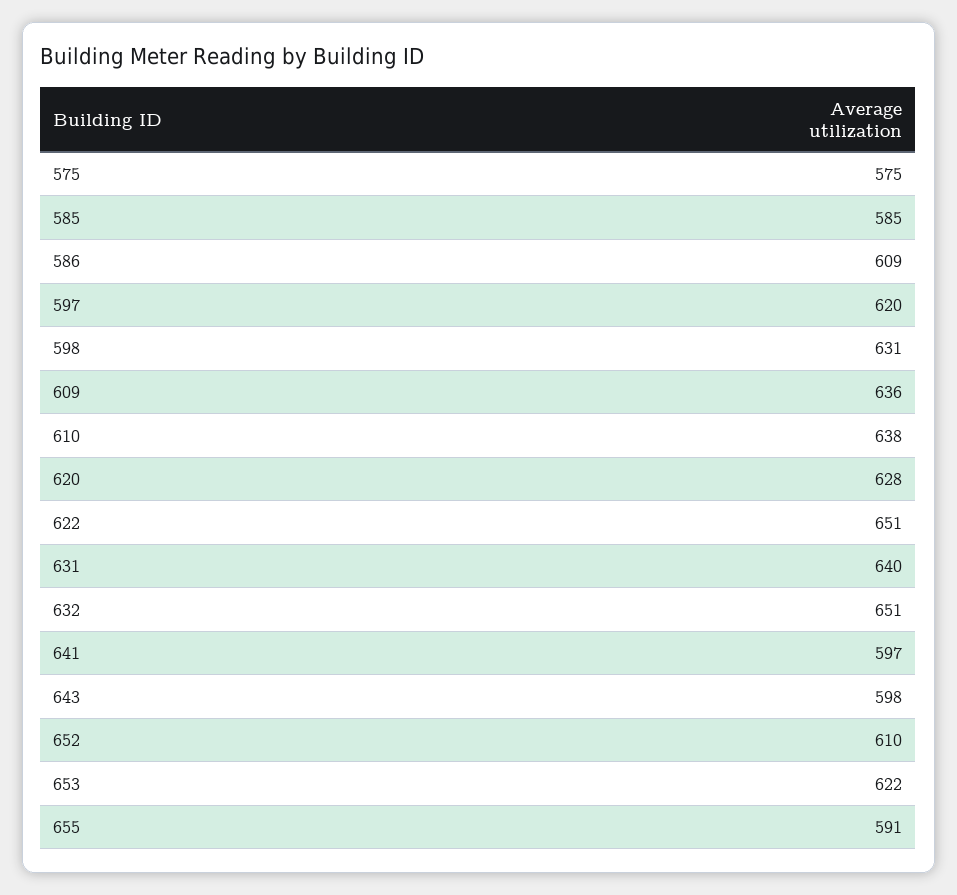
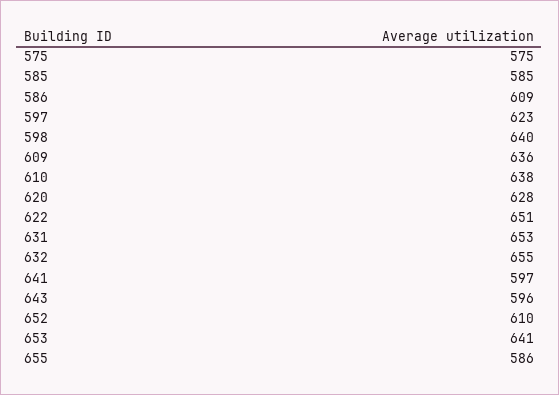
597: 620 -> 623
598: 631 -> 640
631: 640 -> 653
632: 651 -> 655
643: 598 -> 596
653: 622 -> 641
655: 591 -> 586

